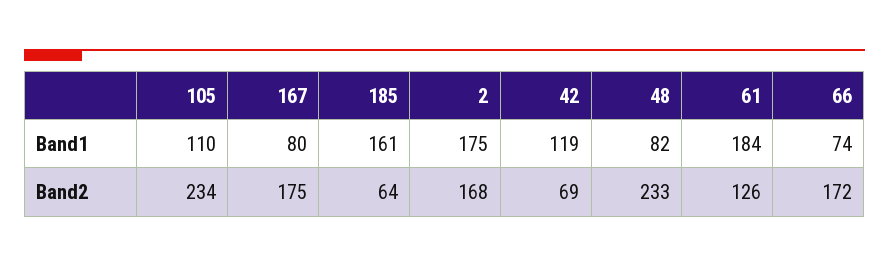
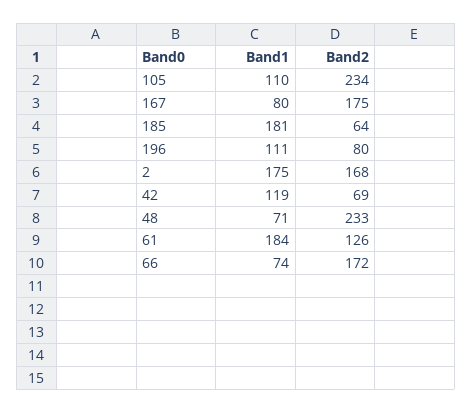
185, Band1: 161 -> 181
48, Band1: 82 -> 71
196, Band1: none -> 111
196, Band2: none -> 80

